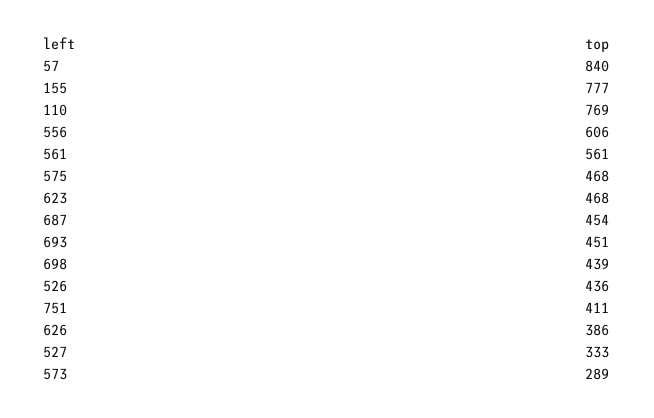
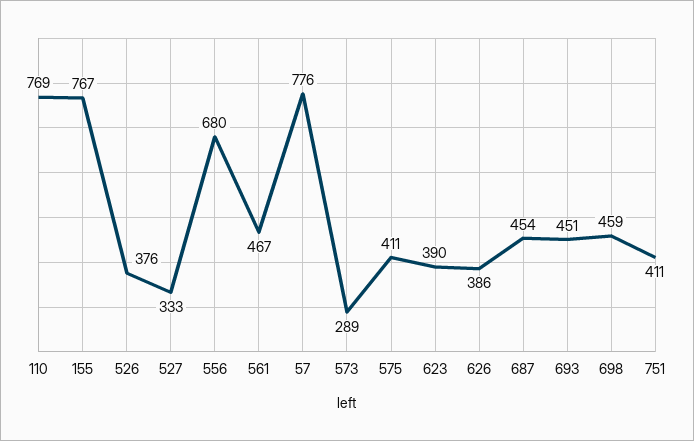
57: 840 -> 776
155: 777 -> 767
556: 606 -> 680
561: 561 -> 467
575: 468 -> 411
623: 468 -> 390
698: 439 -> 459
526: 436 -> 376

